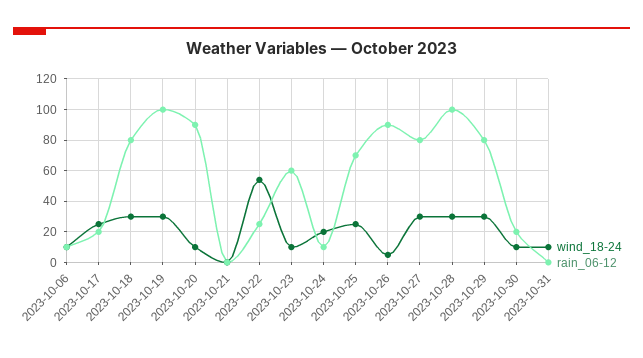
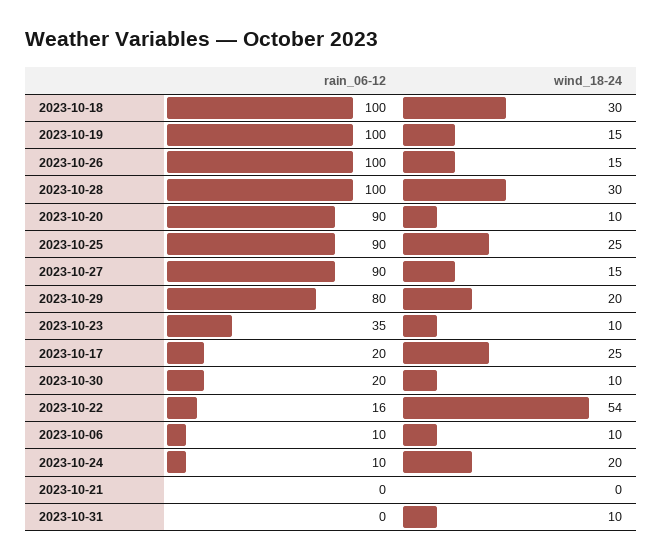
rain_06-12, 2023-10-18: 80 -> 100
wind_18-24, 2023-10-19: 30 -> 15
rain_06-12, 2023-10-22: 25 -> 16
rain_06-12, 2023-10-23: 60 -> 35
rain_06-12, 2023-10-25: 70 -> 90
wind_18-24, 2023-10-26: 5 -> 15
rain_06-12, 2023-10-26: 90 -> 100
wind_18-24, 2023-10-27: 30 -> 15
rain_06-12, 2023-10-27: 80 -> 90
wind_18-24, 2023-10-29: 30 -> 20

